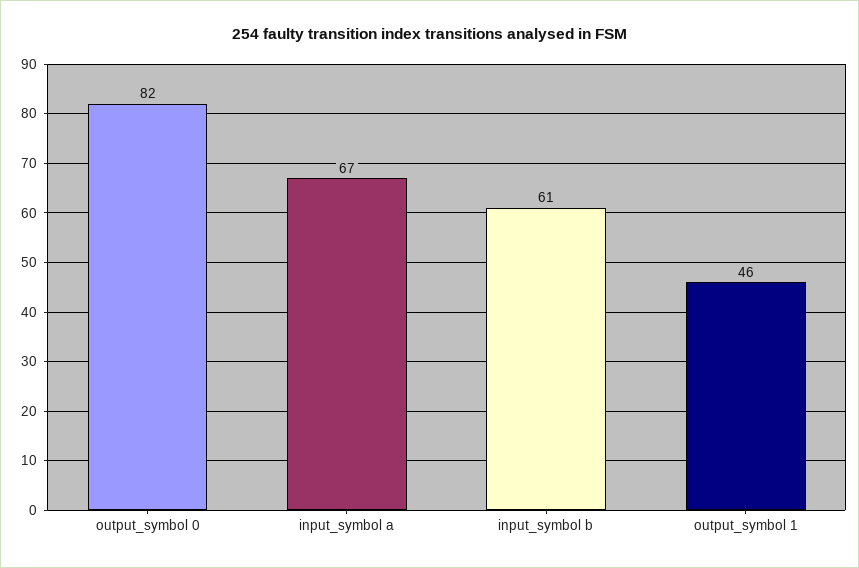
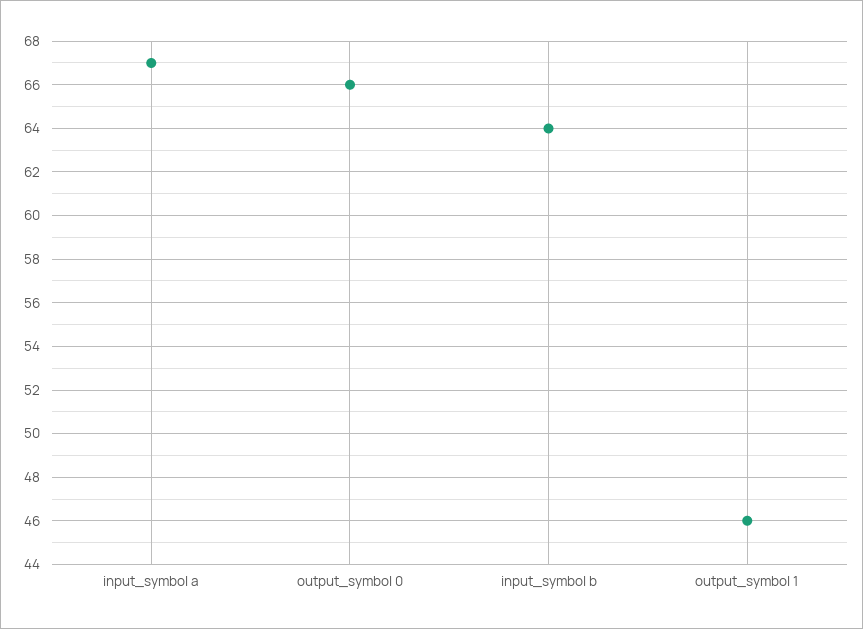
output_symbol 0: 82 -> 66
input_symbol b: 61 -> 64

